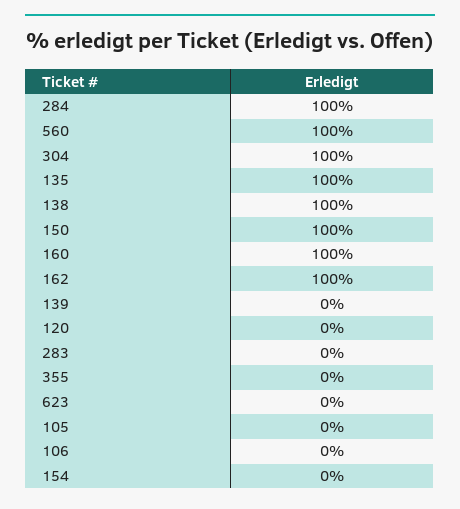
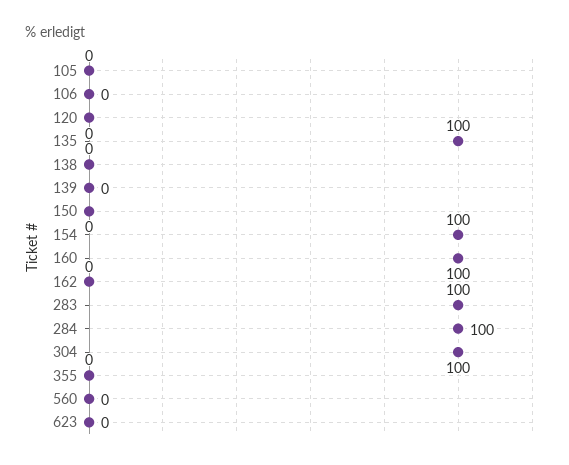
560: 100 -> 0
138: 100 -> 0
150: 100 -> 0
162: 100 -> 0
283: 0 -> 100
154: 0 -> 100

